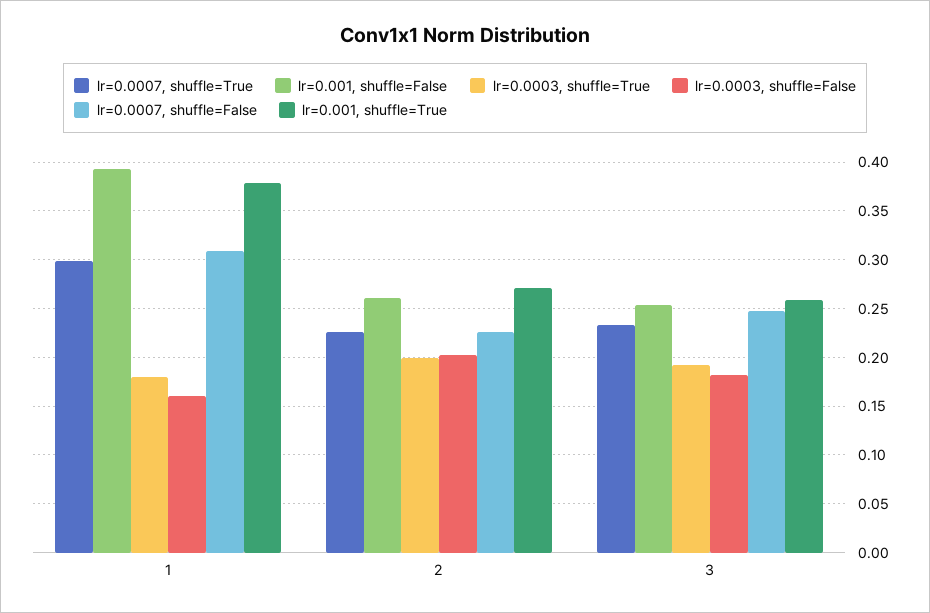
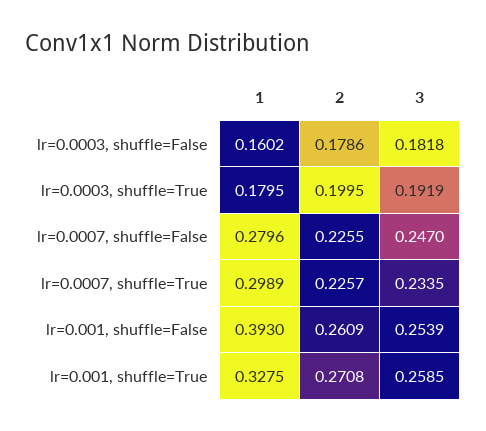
lr=0.0007, shuffle=False, 1: 0.31 -> 0.2796
lr=0.001, shuffle=True, 1: 0.38 -> 0.3275
lr=0.0003, shuffle=False, 2: 0.2 -> 0.1786

